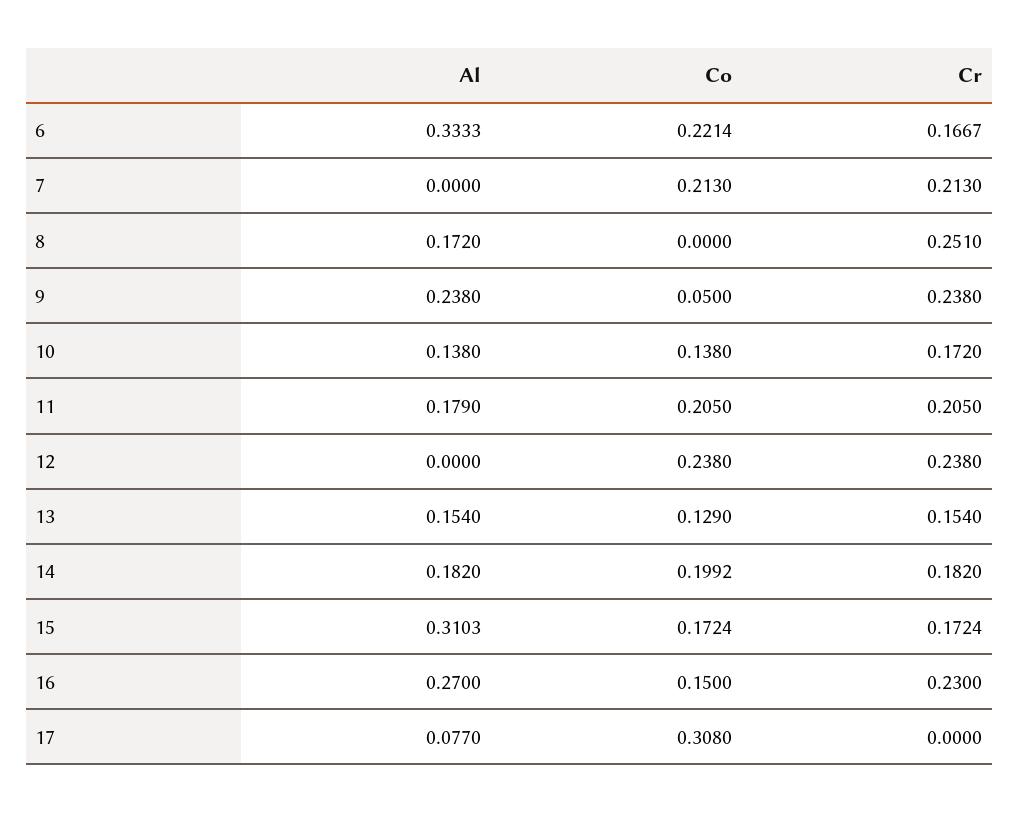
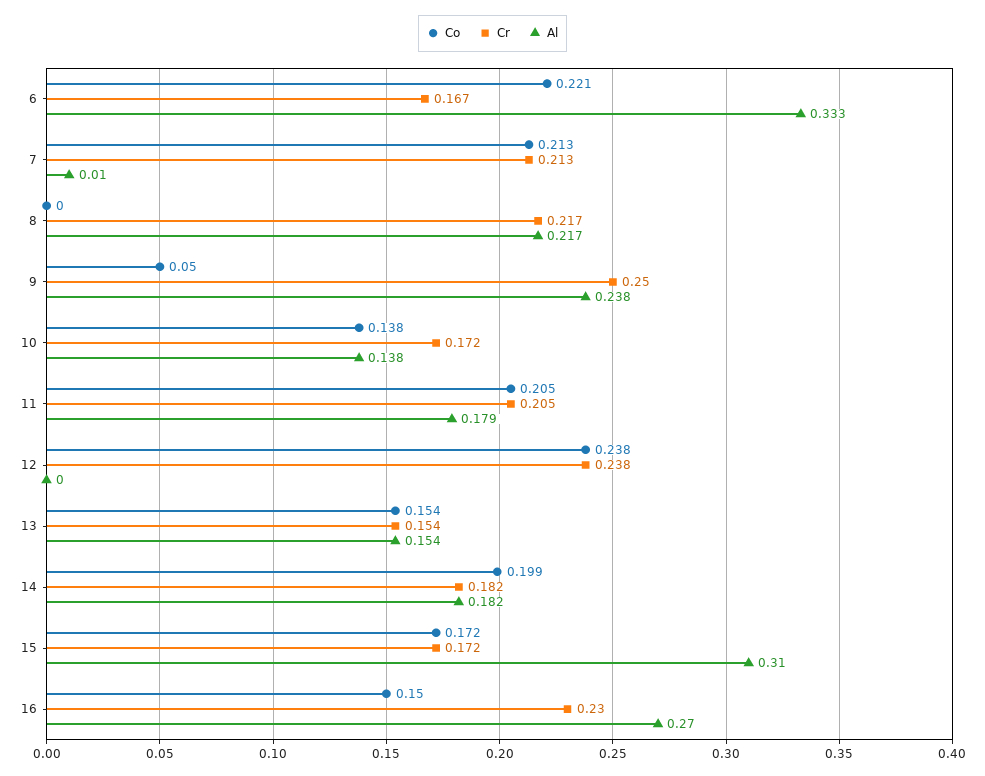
Al, 7: 0 -> 0.01
Al, 8: 0.172 -> 0.217
Cr, 8: 0.251 -> 0.217
Cr, 9: 0.238 -> 0.25
Co, 13: 0.129 -> 0.154
Al, 17: 0.077 -> none
Co, 17: 0.308 -> none
Cr, 17: 0 -> none

